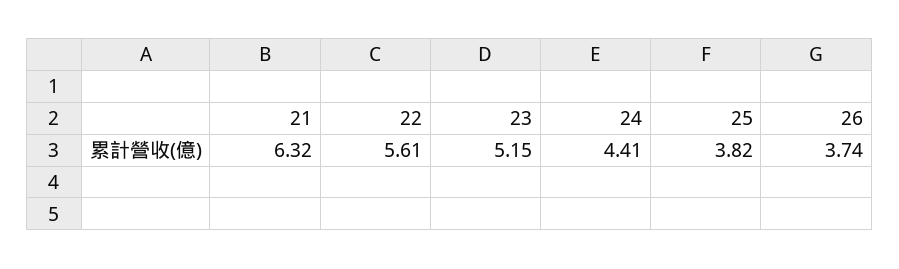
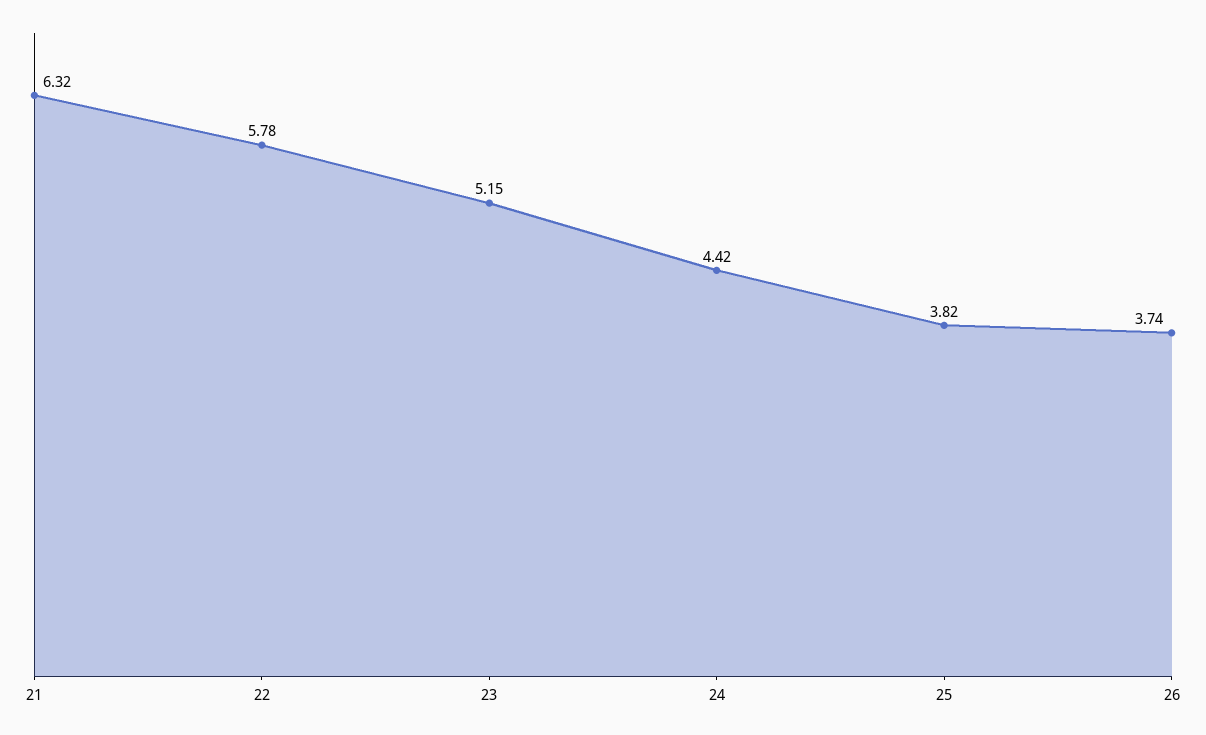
22: 5.61 -> 5.78
24: 4.41 -> 4.42

